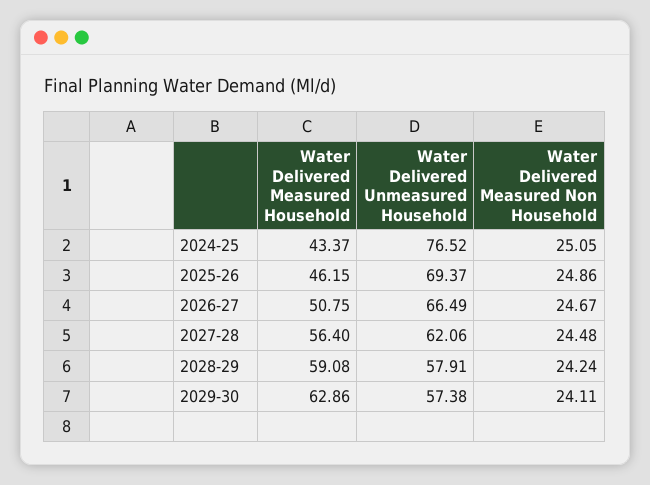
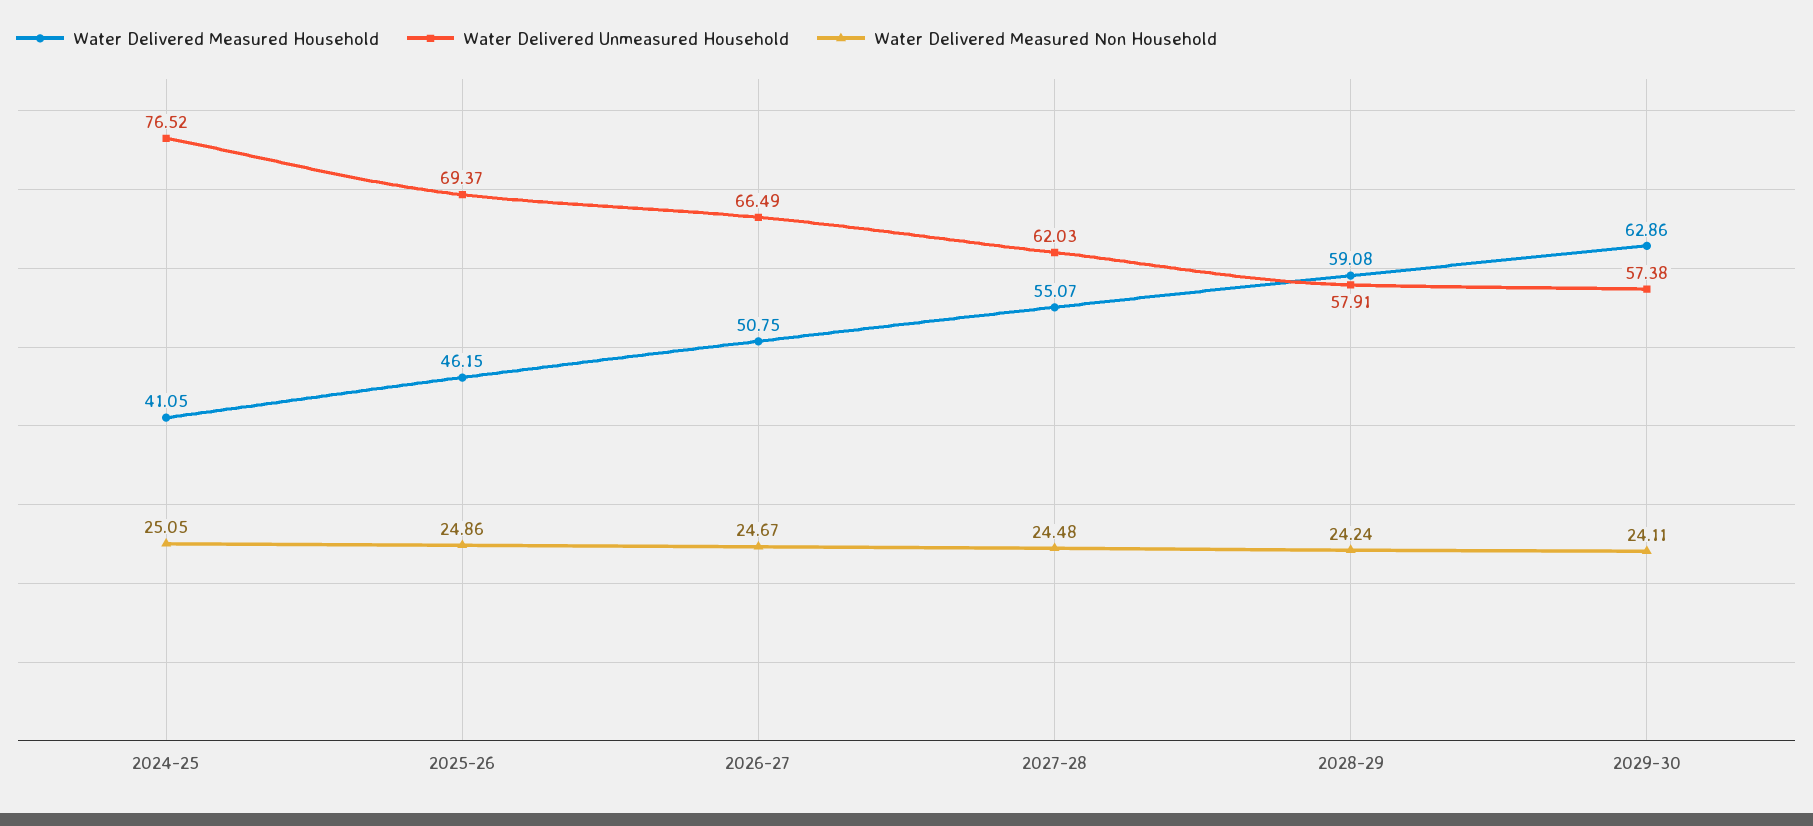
Water Delivered Measured Household, 2024-25: 43.37 -> 41.05
Water Delivered Measured Household, 2027-28: 56.4 -> 55.07
Water Delivered Unmeasured Household, 2027-28: 62.06 -> 62.03

